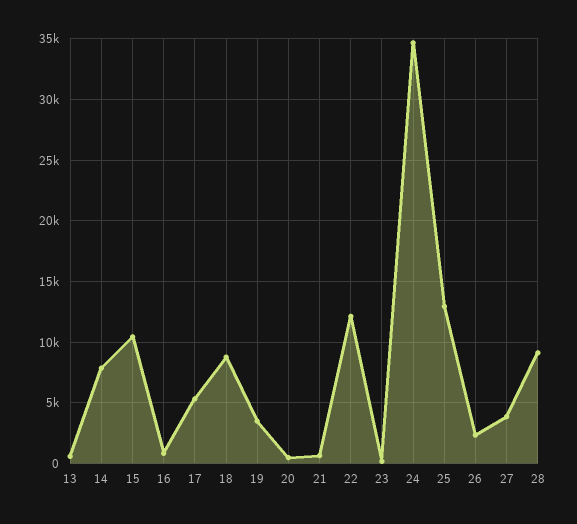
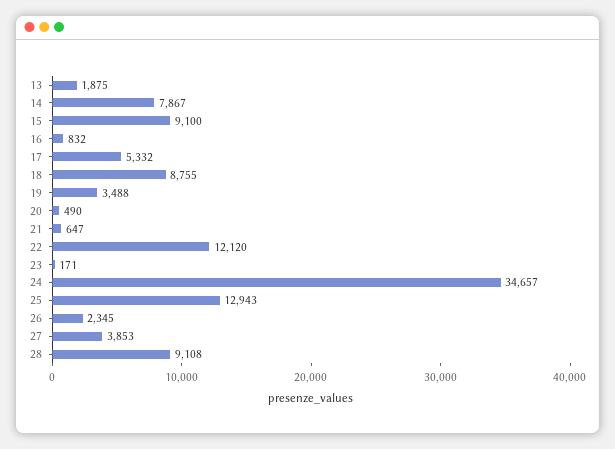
13: 500 -> 1875
15: 10500 -> 9100

